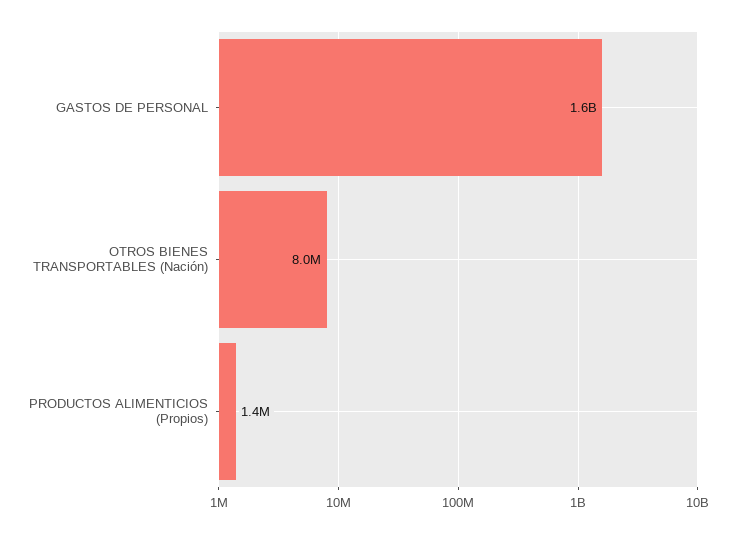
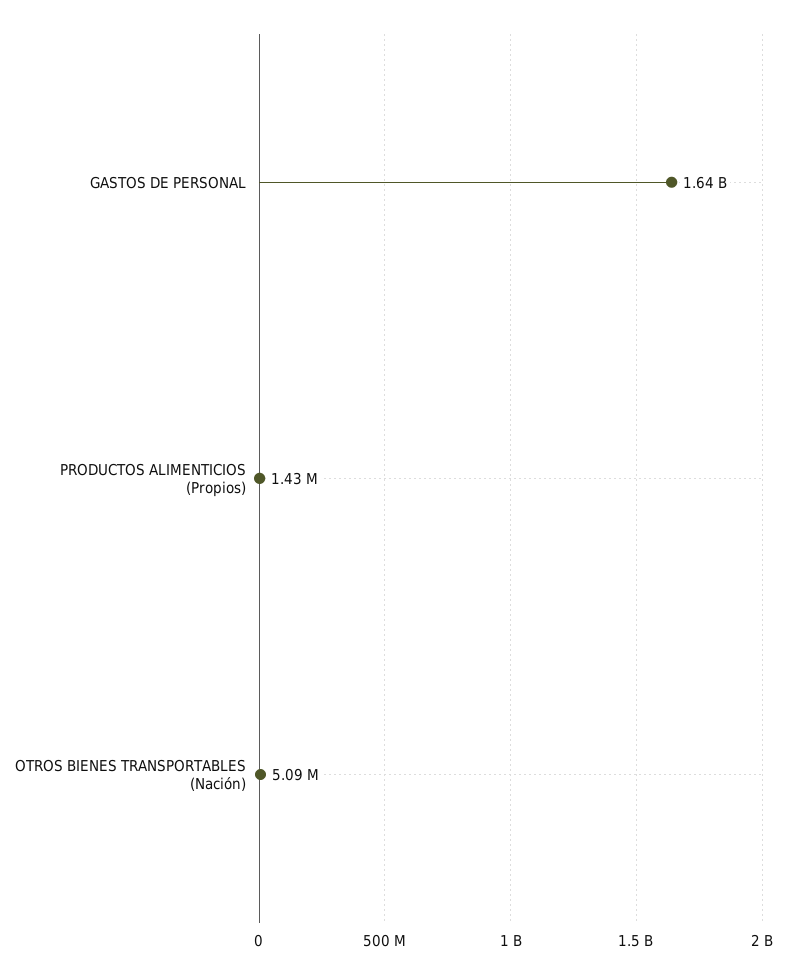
OTROS BIENES TRANSPORTABLES (Nación): 8000000 -> 5090000

